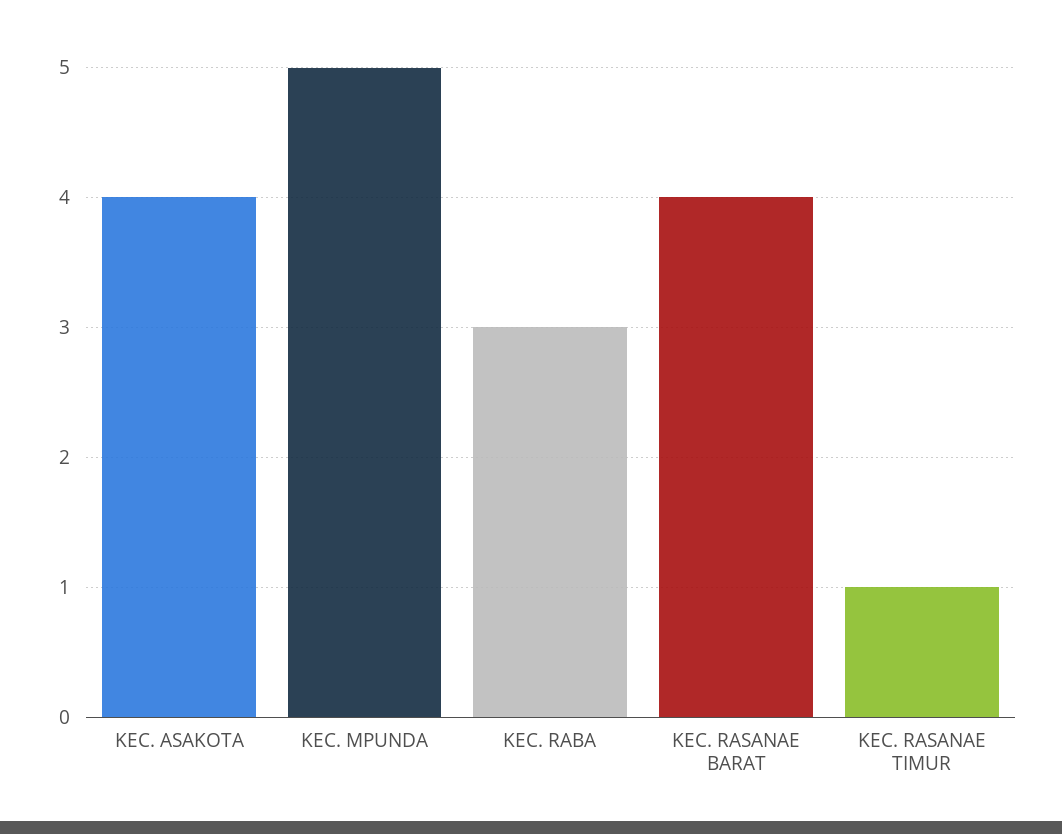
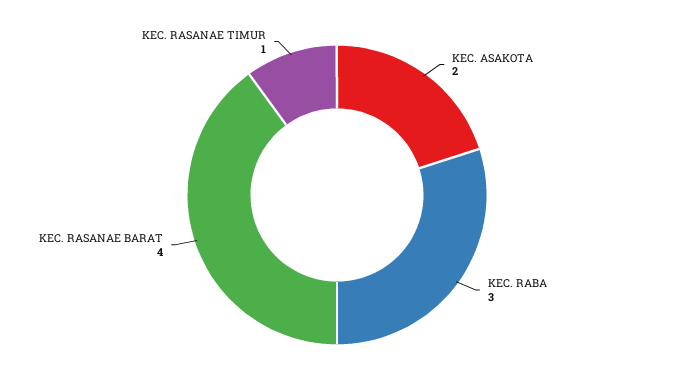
KEC. ASAKOTA: 4 -> 2
KEC. MPUNDA: 5 -> none

